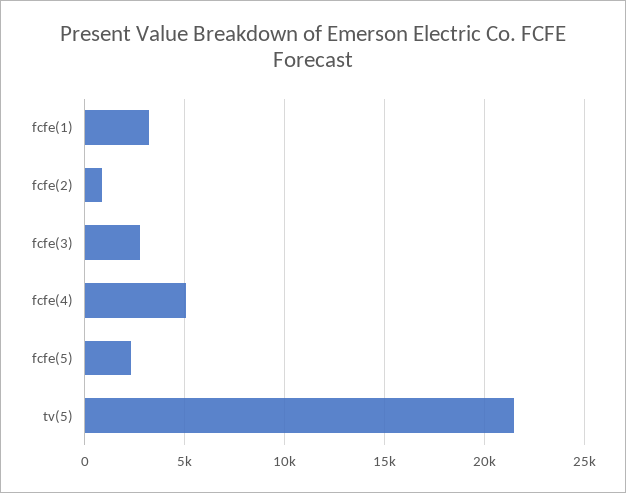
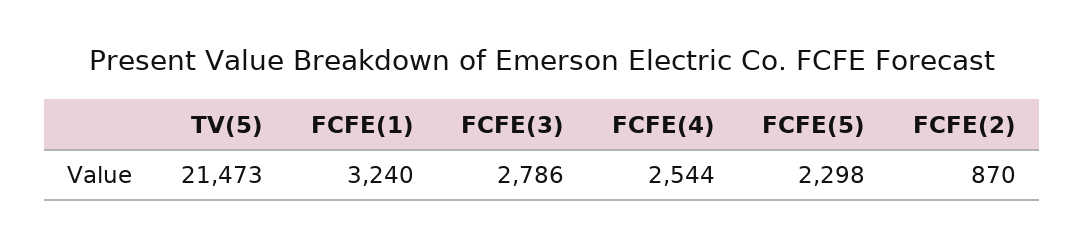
fcfe(4): 5000 -> 2544

